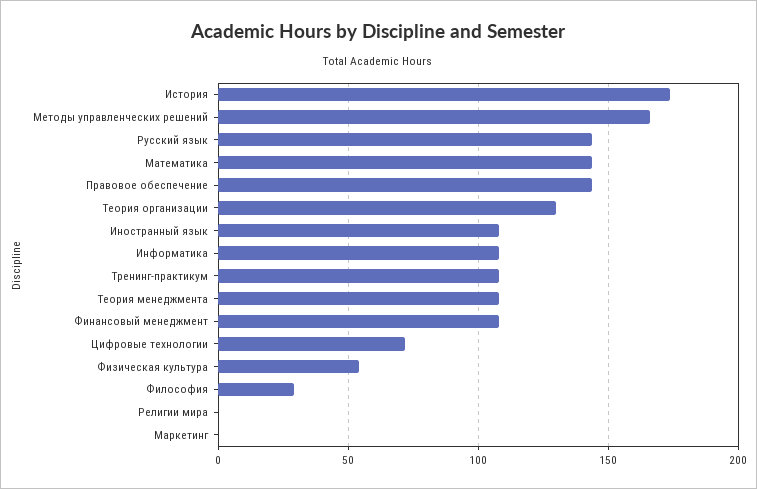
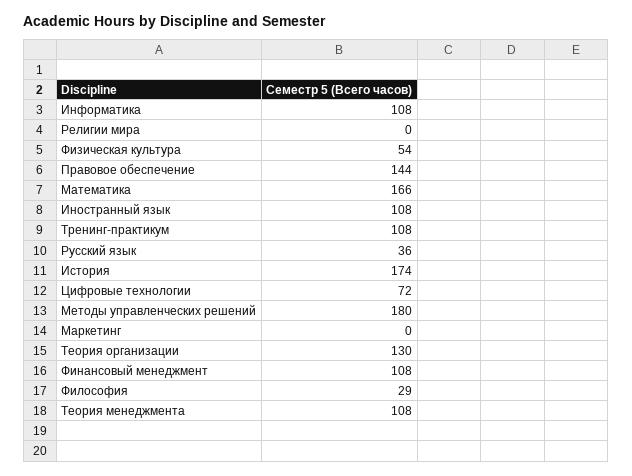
Методы управленческих решений: 165 -> 180
Русский язык: 145 -> 36
Математика: 145 -> 166

